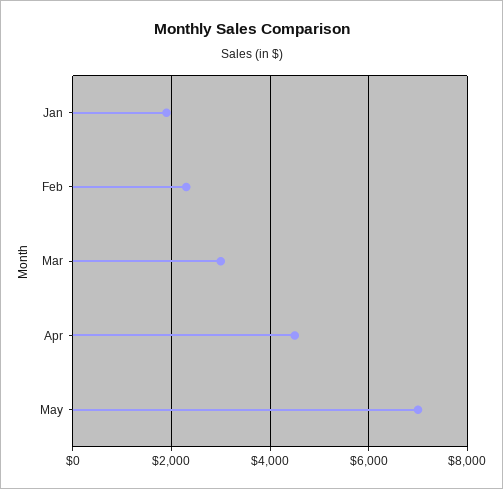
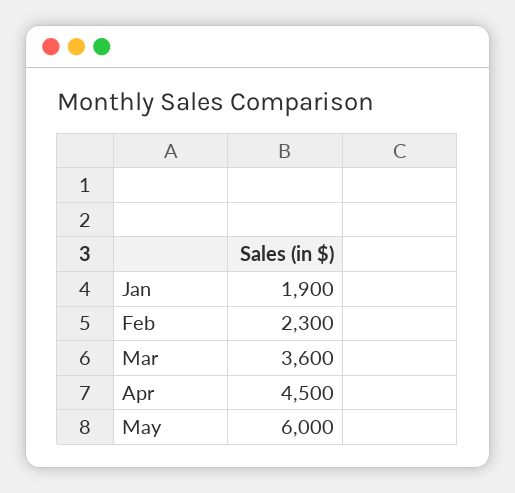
Mar: 3000 -> 3600
May: 7000 -> 6000

